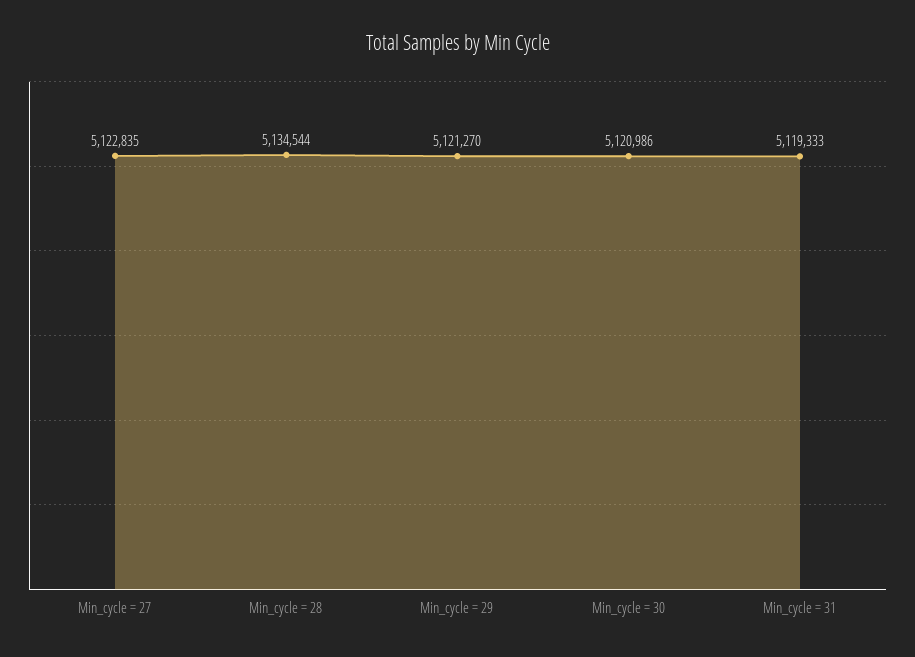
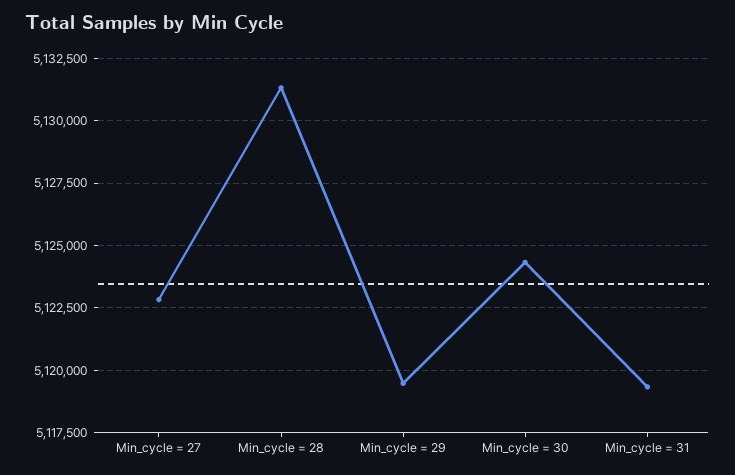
Min_cycle = 28: 5134544 -> 5131250
Min_cycle = 29: 5121270 -> 5119500
Min_cycle = 30: 5120986 -> 5124250

